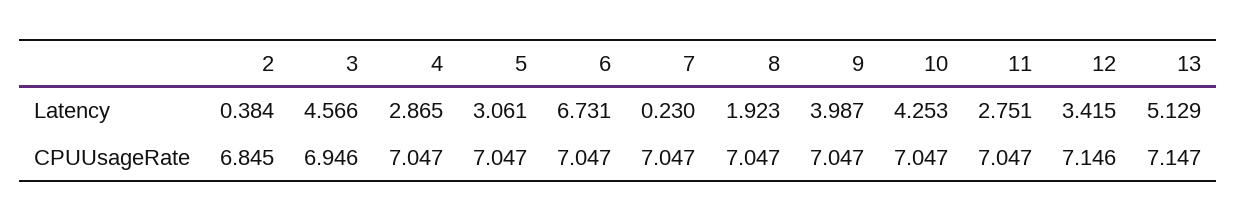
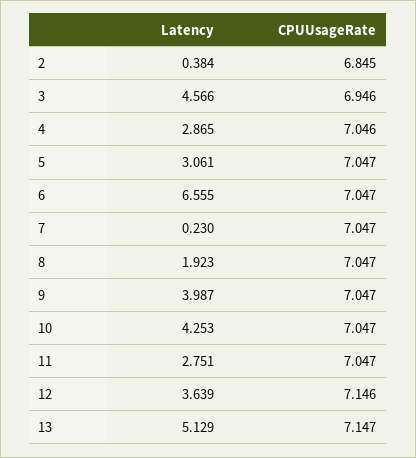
6, Latency: 6.731 -> 6.555
12, Latency: 3.415 -> 3.639
4, CPUUsageRate: 7.047 -> 7.046

